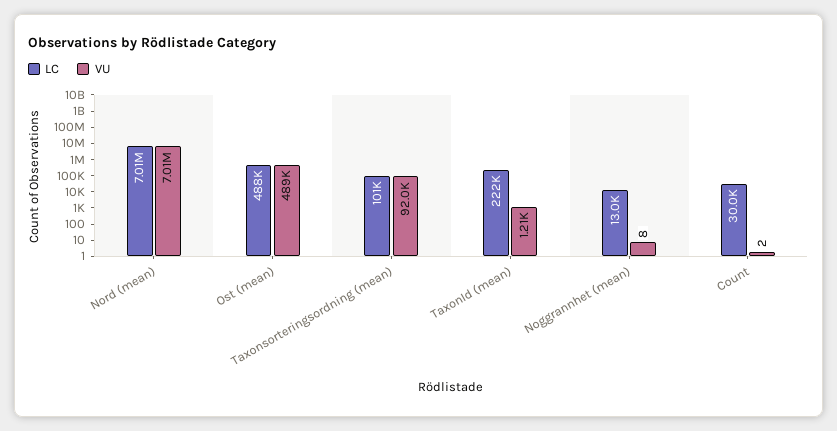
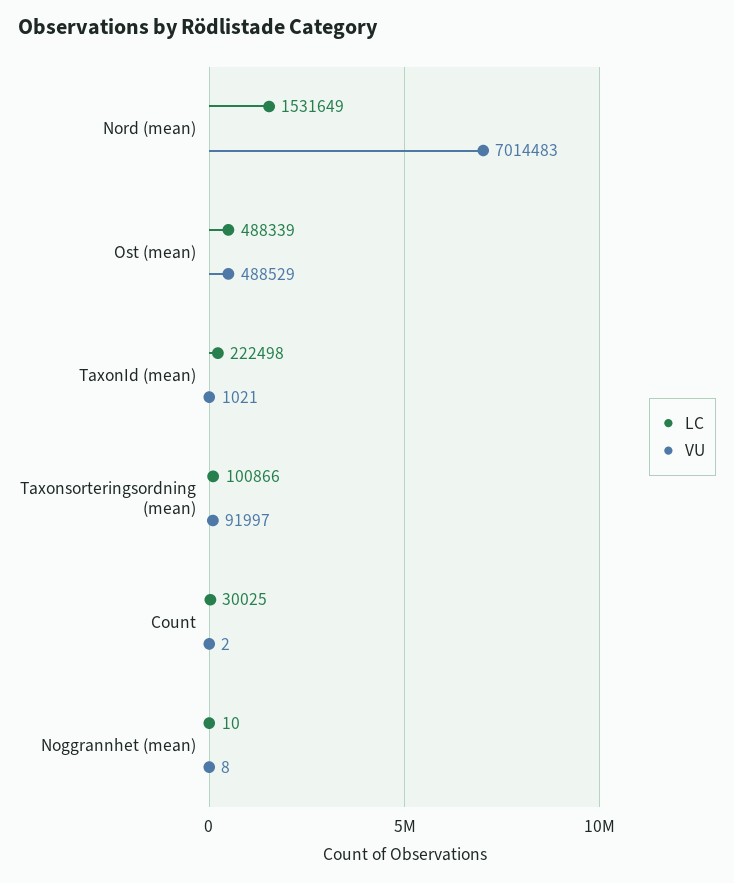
LC, Nord (mean): 7010000 -> 1531649
VU, TaxonId (mean): 1210 -> 1021
LC, Noggrannhet (mean): 13000 -> 10

